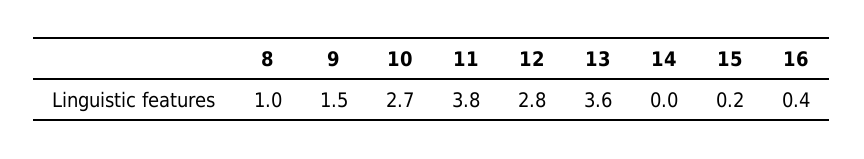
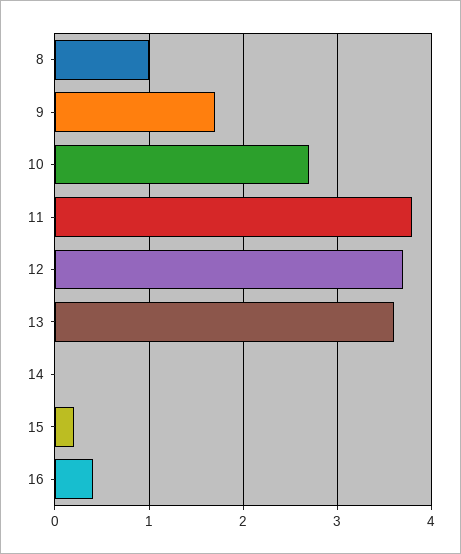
9: 1.5 -> 1.7
12: 2.8 -> 3.7

